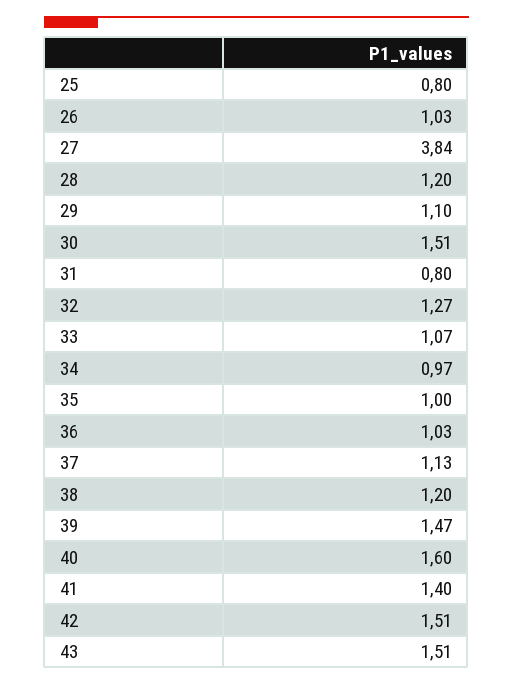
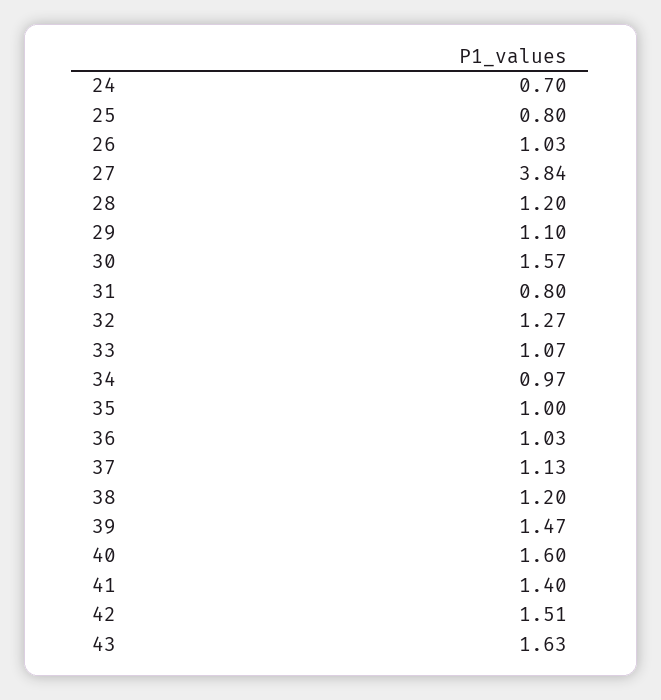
30: 1.51 -> 1.57
43: 1.51 -> 1.63
24: none -> 0.7

